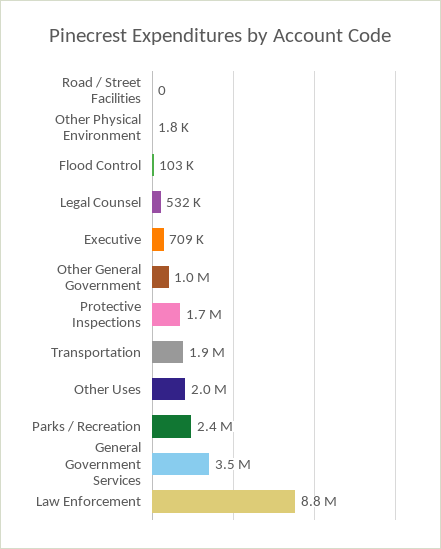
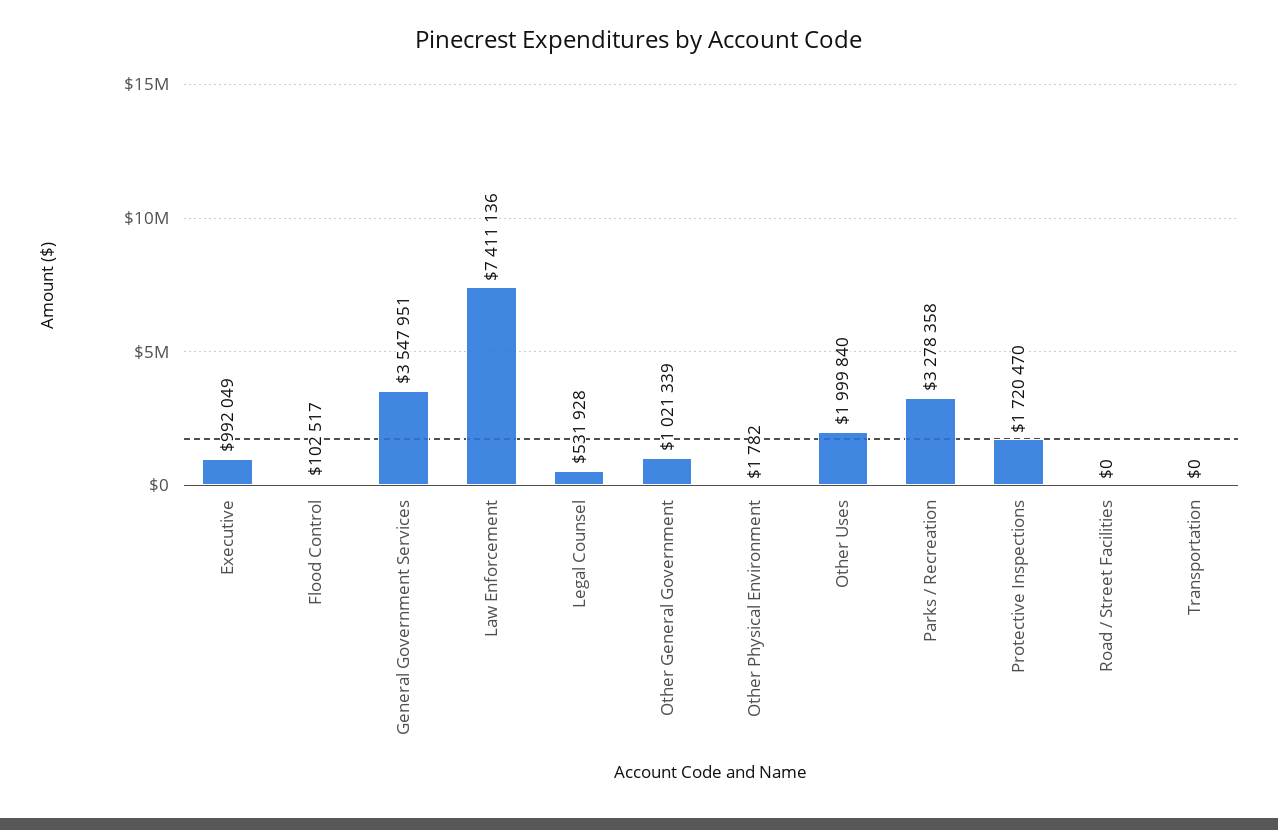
Executive: 709000 -> 992049
Transportation: 1900000 -> 0
Parks / Recreation: 2400000 -> 3278358
Law Enforcement: 8800000 -> 7411136

